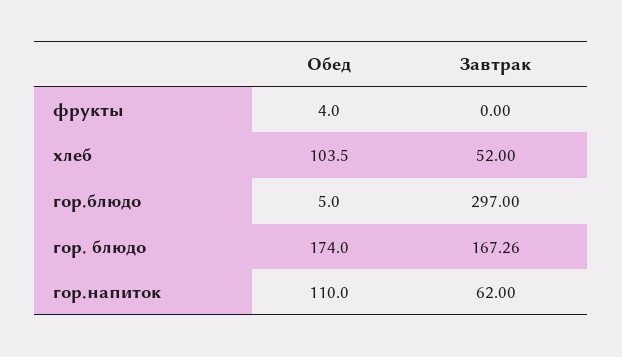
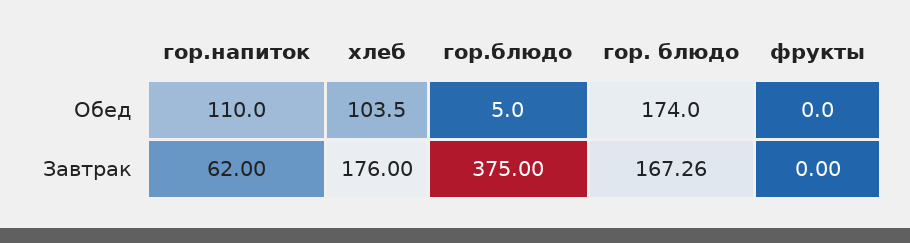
Обед, фрукты: 4 -> 0
Завтрак, хлеб: 52 -> 176
Завтрак, гор.блюдо: 297 -> 375

